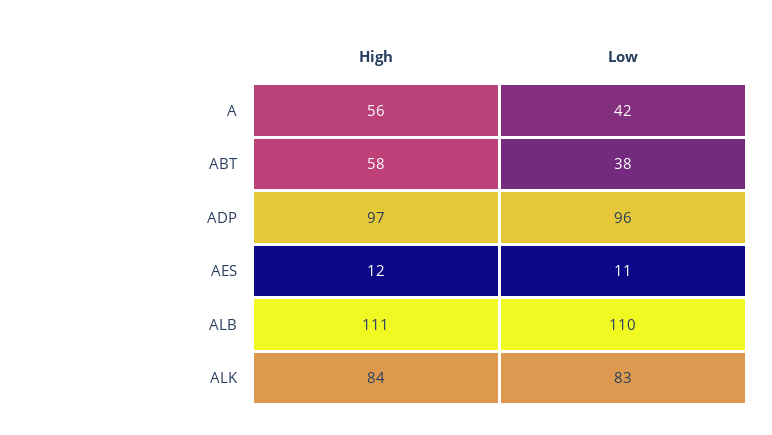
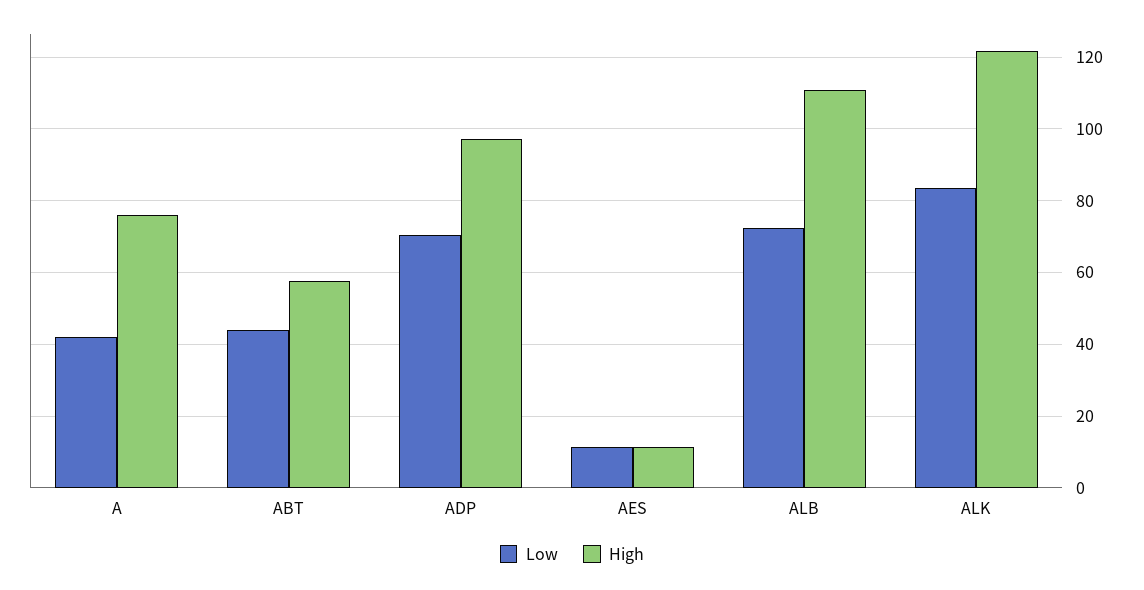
High, A: 56 -> 76
Low, ABT: 38 -> 44
Low, ADP: 96 -> 70
Low, ALB: 110 -> 72
High, ALK: 84 -> 122

